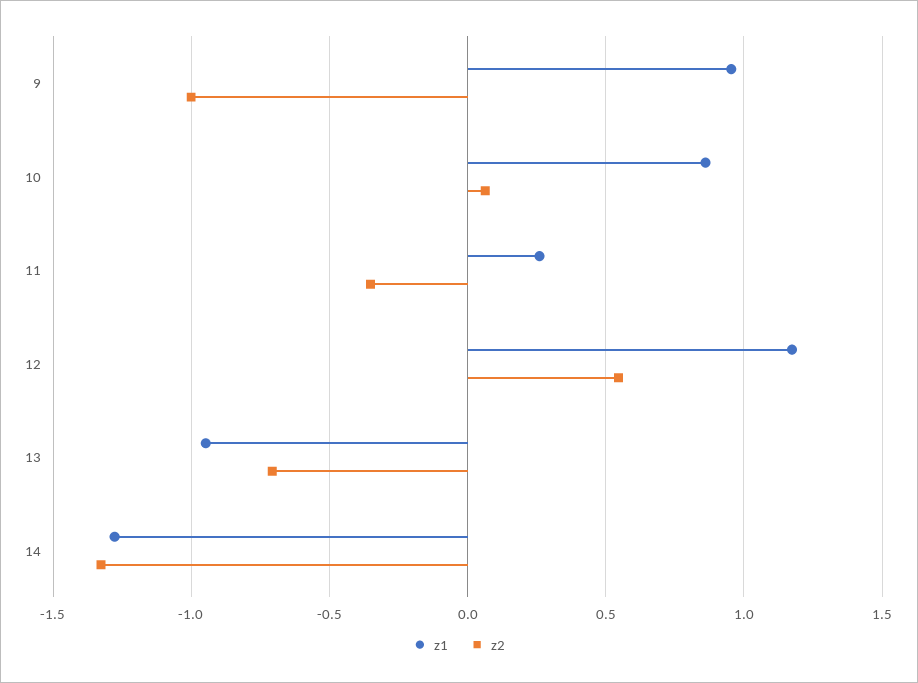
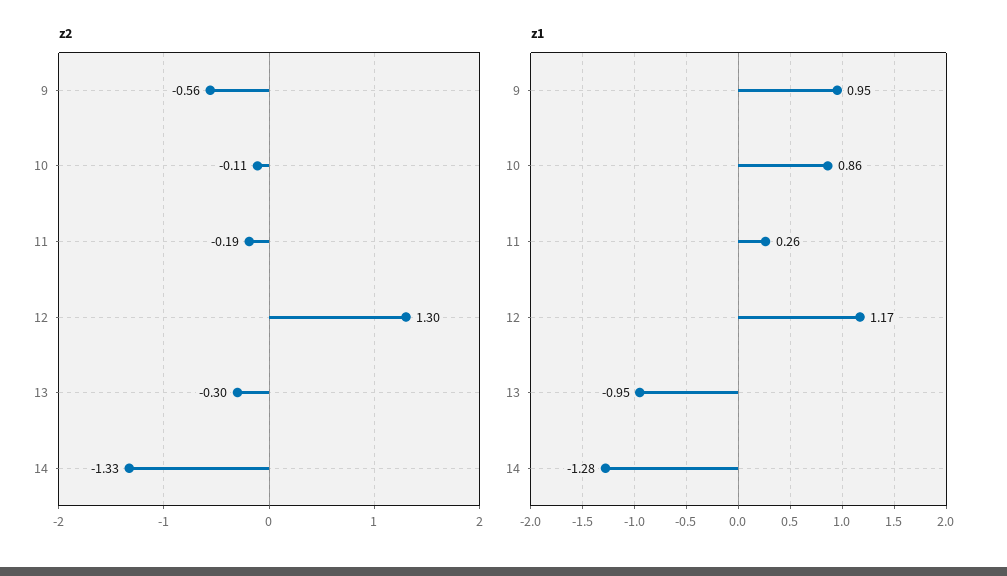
z2, 9: -1 -> -0.56
z2, 10: 0.05 -> -0.11
z2, 11: -0.35 -> -0.19
z2, 12: 0.55 -> 1.3
z2, 13: -0.7 -> -0.3

